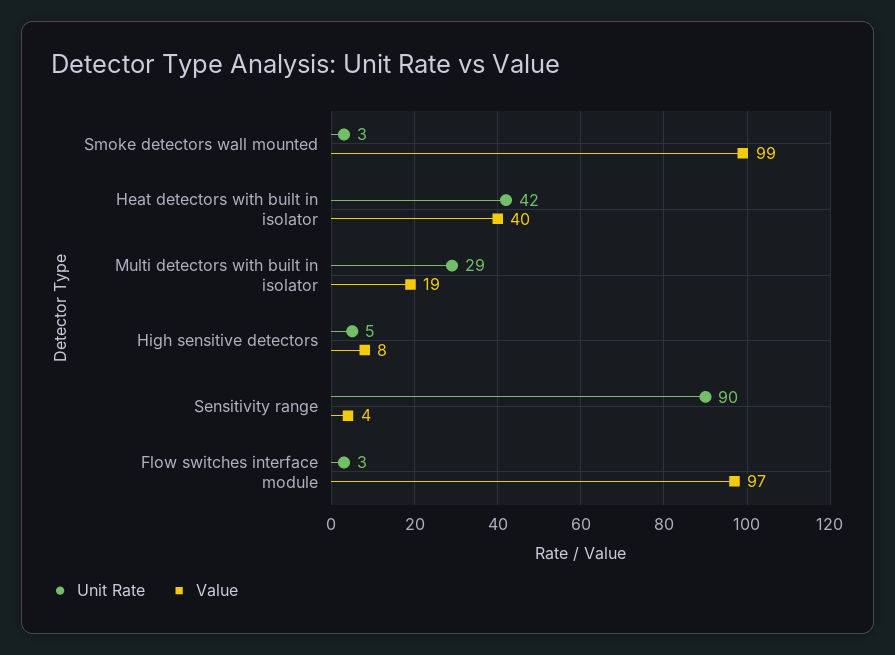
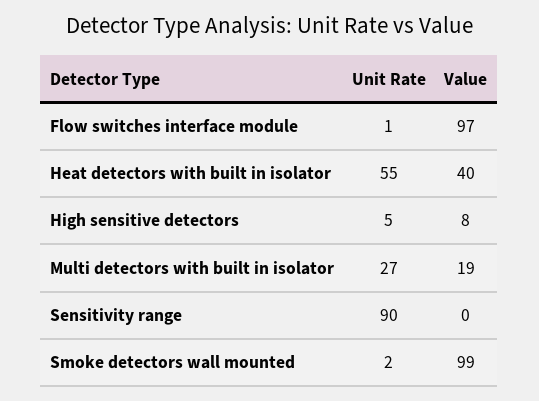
Unit Rate, Smoke detectors wall mounted: 3 -> 2
Unit Rate, Heat detectors with built in isolator: 42 -> 55
Unit Rate, Multi detectors with built in isolator: 29 -> 27
Value, Sensitivity range: 4 -> 0
Unit Rate, Flow switches interface module: 3 -> 1

